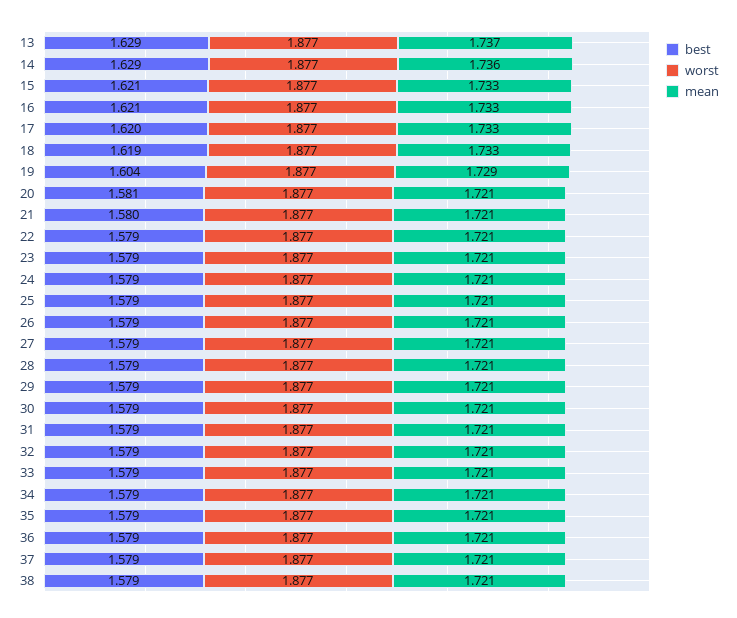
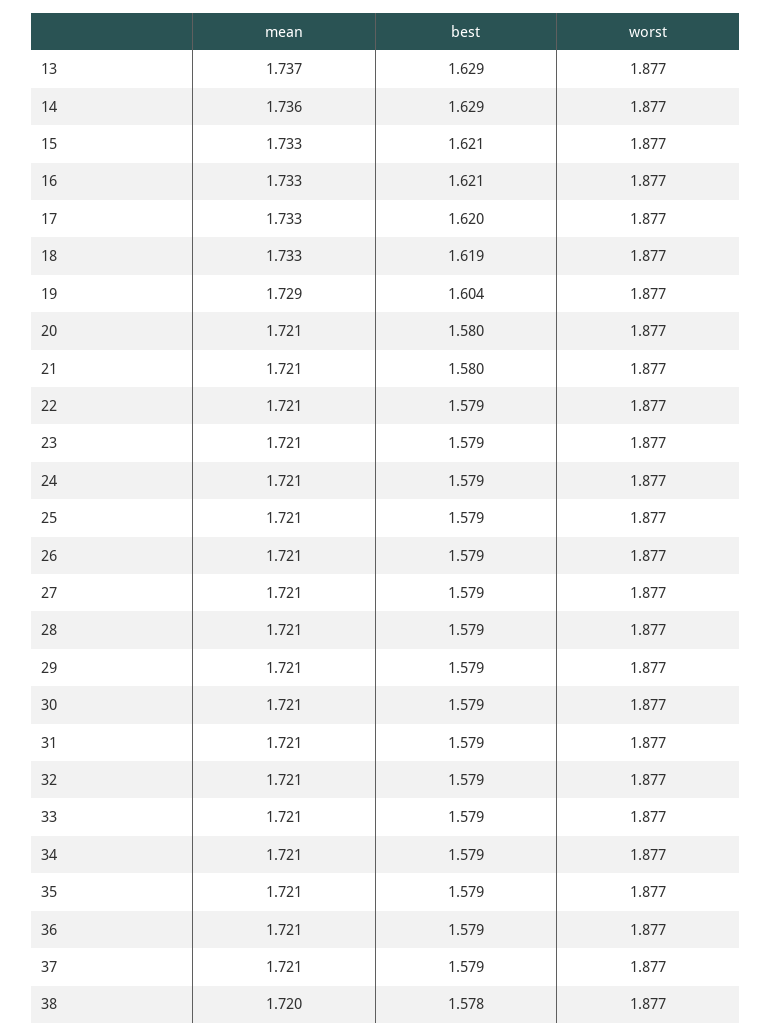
best, 20: 1.581 -> 1.58
best, 38: 1.579 -> 1.578
mean, 38: 1.721 -> 1.72

